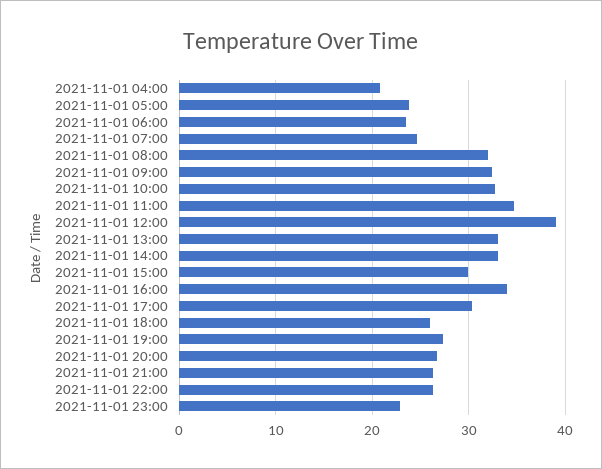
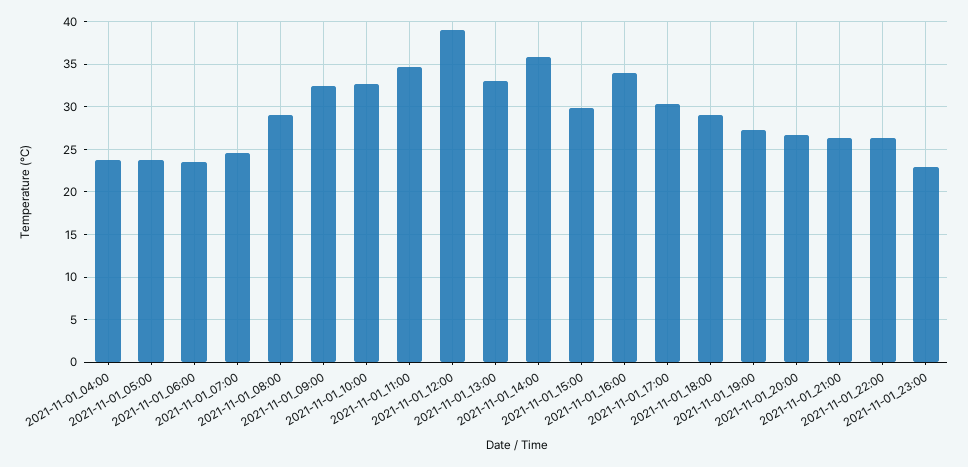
2021-11-01 04:00: 21 -> 24
2021-11-01 08:00: 32 -> 29
2021-11-01 14:00: 33 -> 36
2021-11-01 18:00: 26 -> 29

